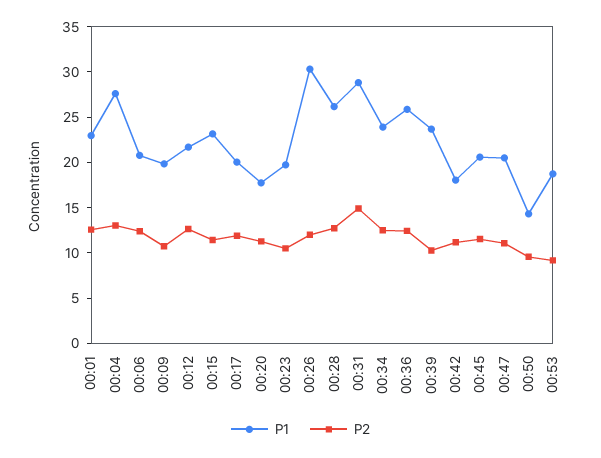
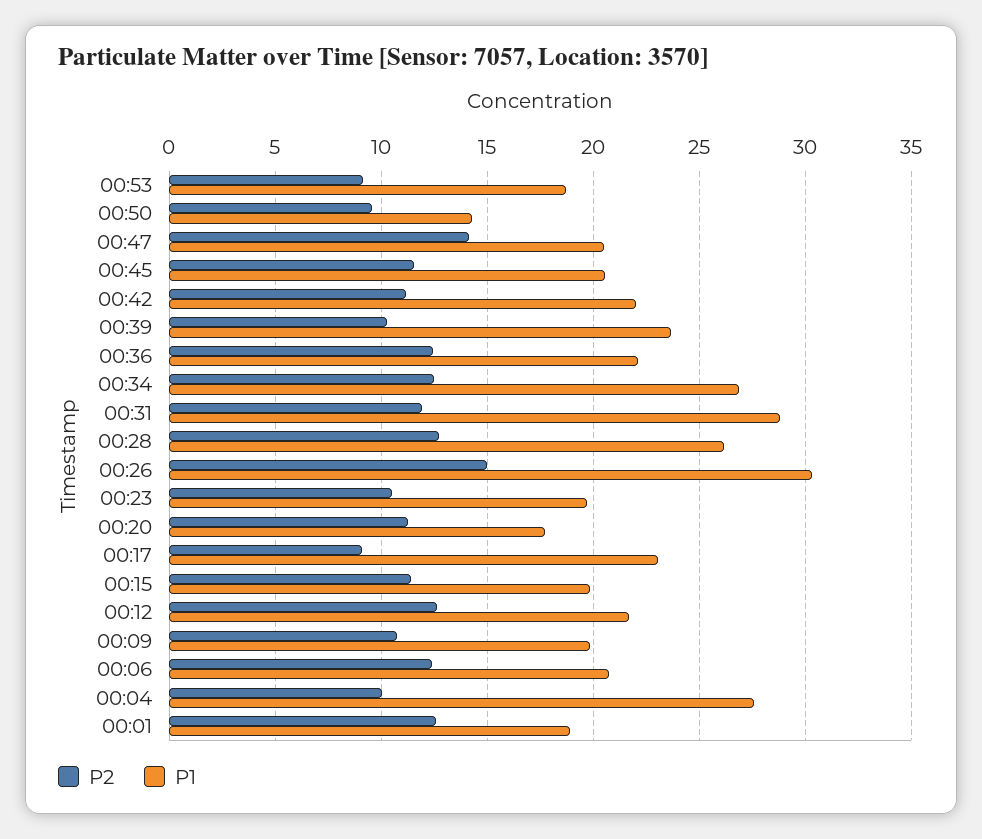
P1, 00:01: 23 -> 19
P2, 00:04: 13 -> 10
P1, 00:15: 23 -> 20
P1, 00:17: 20 -> 23
P2, 00:17: 12 -> 9
P2, 00:26: 12 -> 15
P2, 00:31: 15 -> 12
P1, 00:34: 24 -> 27
P1, 00:36: 26 -> 22
P1, 00:42: 18 -> 22
P2, 00:47: 11 -> 14

